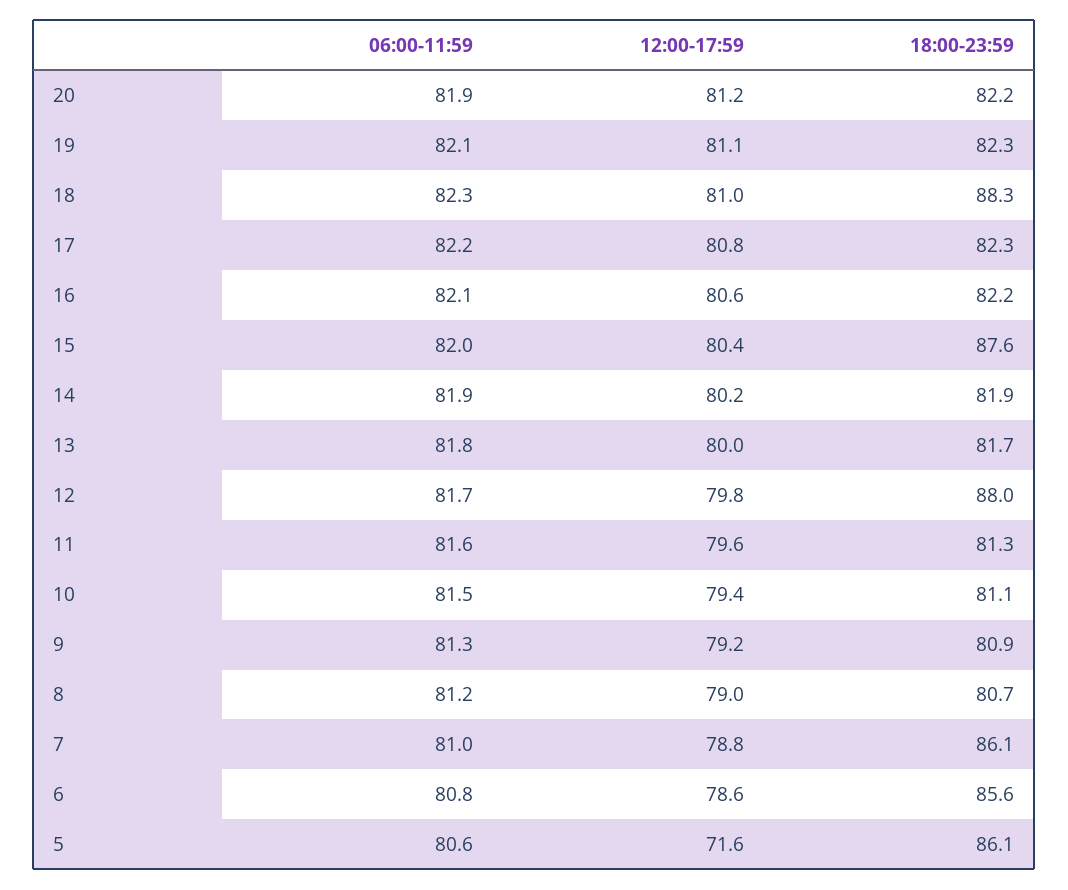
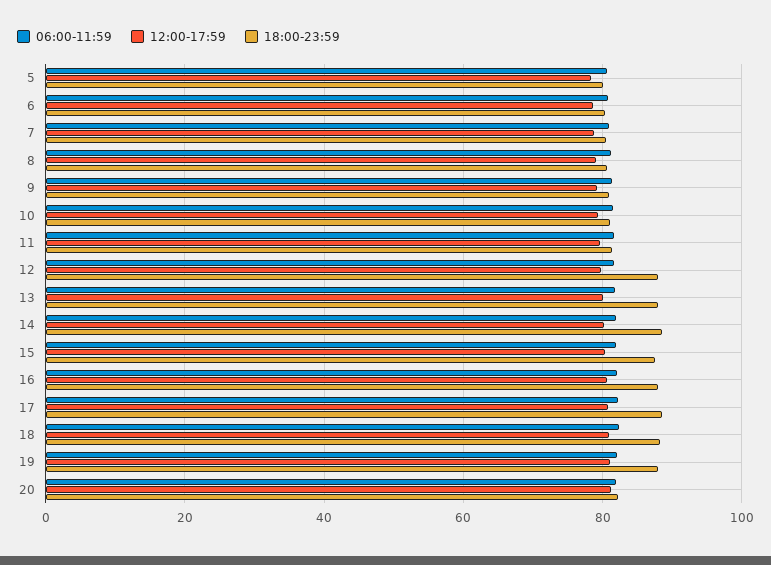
18:00-23:59, 19: 82.3 -> 88
18:00-23:59, 17: 82.3 -> 88
18:00-23:59, 16: 82.2 -> 88
18:00-23:59, 14: 81.9 -> 88
18:00-23:59, 13: 81.7 -> 88
18:00-23:59, 7: 86.1 -> 80
18:00-23:59, 6: 85.6 -> 80
12:00-17:59, 5: 71.6 -> 78
18:00-23:59, 5: 86.1 -> 80

